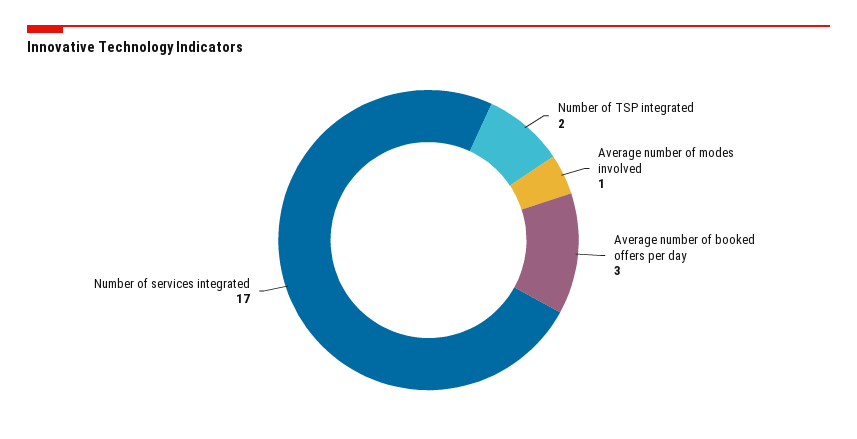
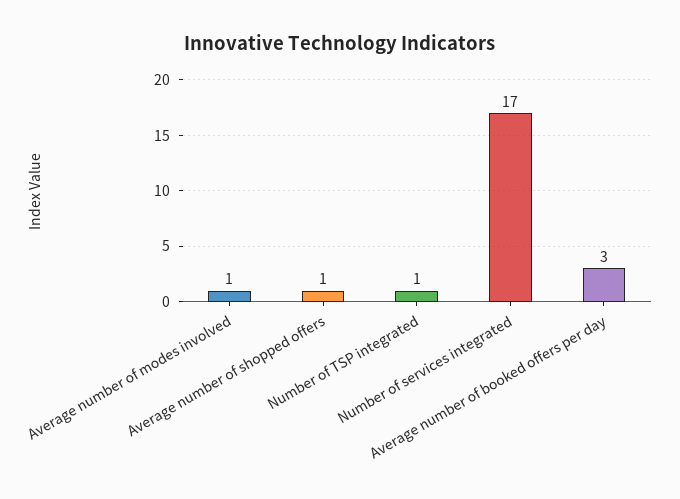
Number of TSP integrated: 2 -> 1
Average number of shopped offers: none -> 1

